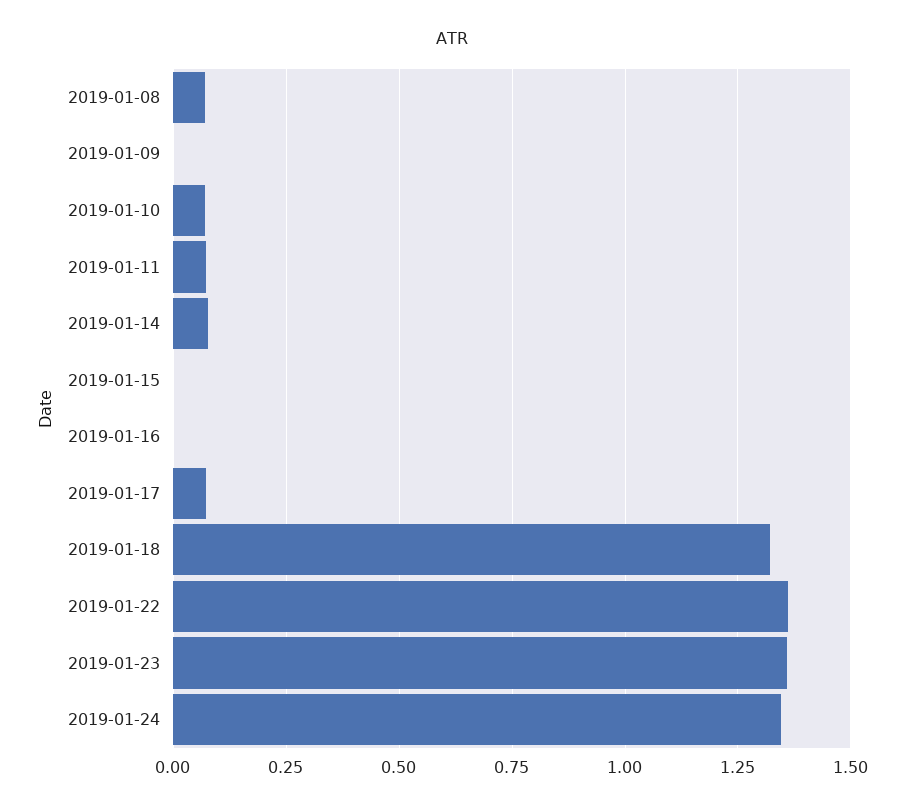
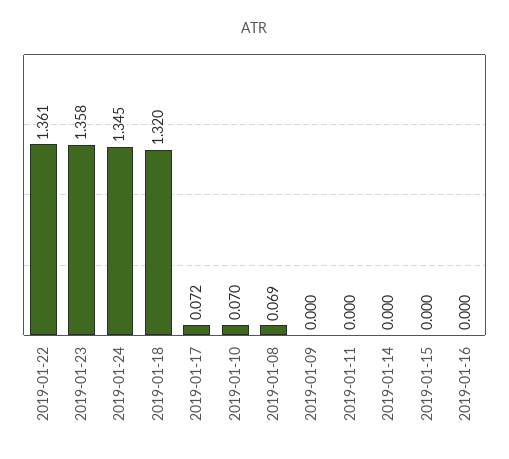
2019-01-11: 0.075 -> 0
2019-01-14: 0.075 -> 0

